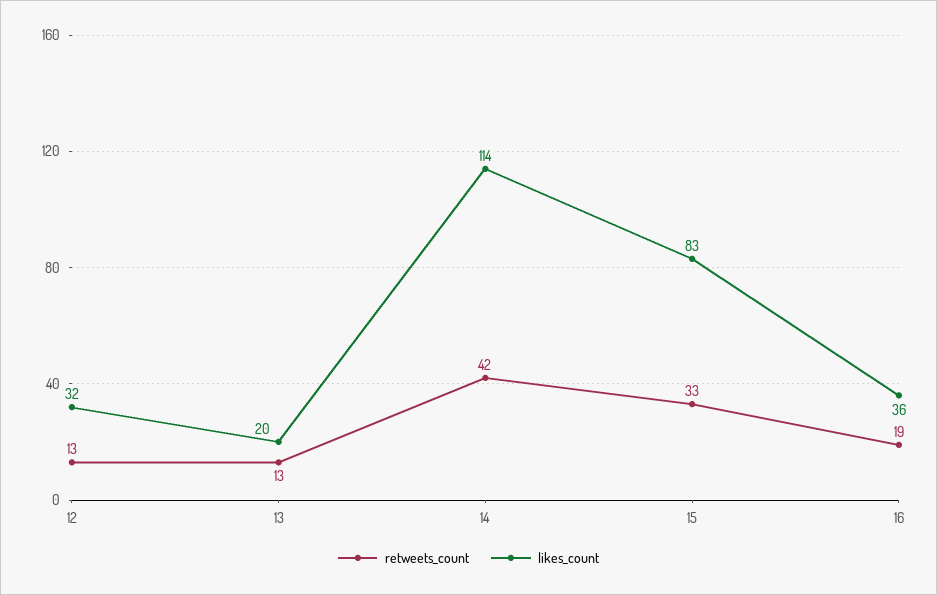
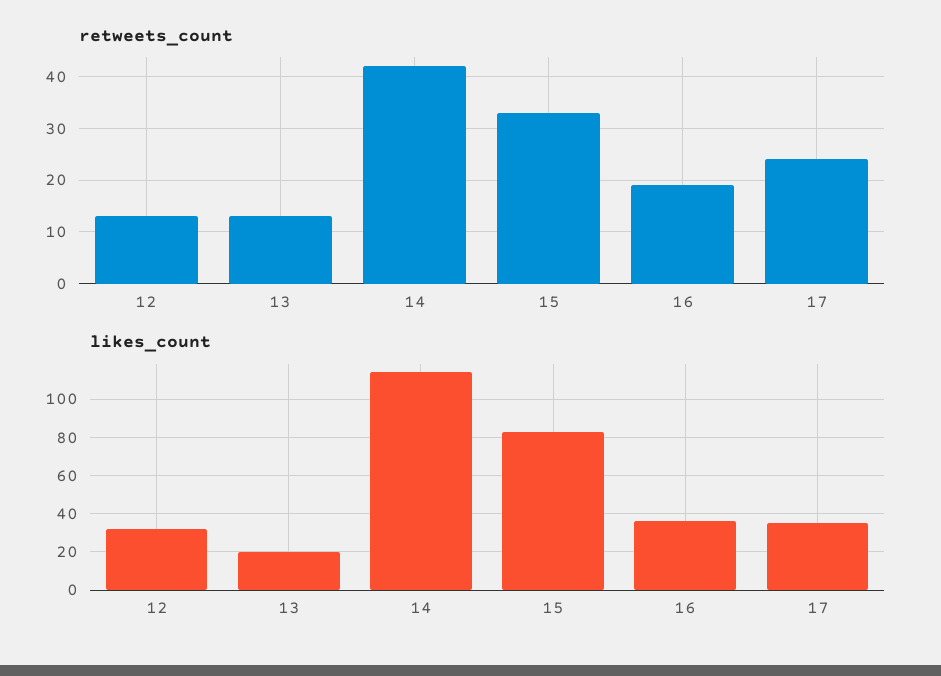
retweets_count, 17: none -> 25
likes_count, 17: none -> 35

